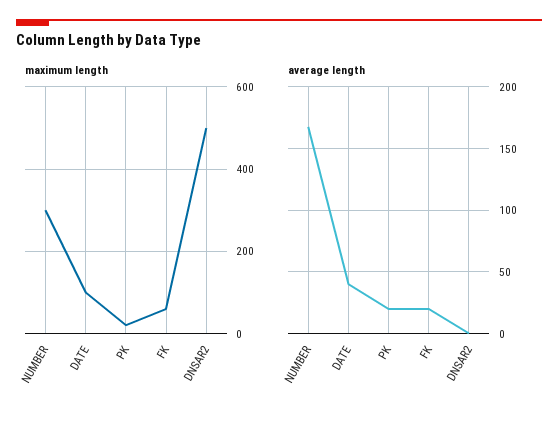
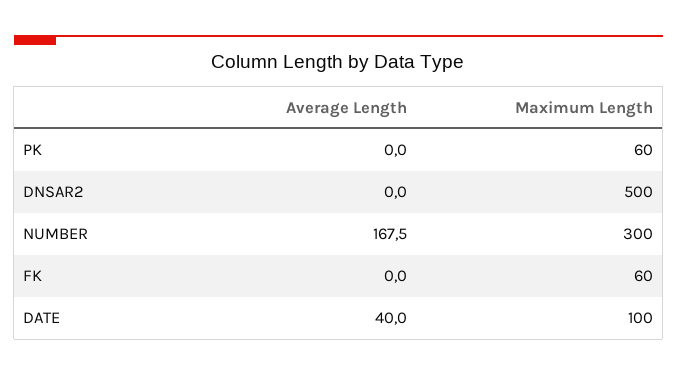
maximum length, PK: 20 -> 60
average length, PK: 20 -> 0
average length, FK: 20 -> 0

